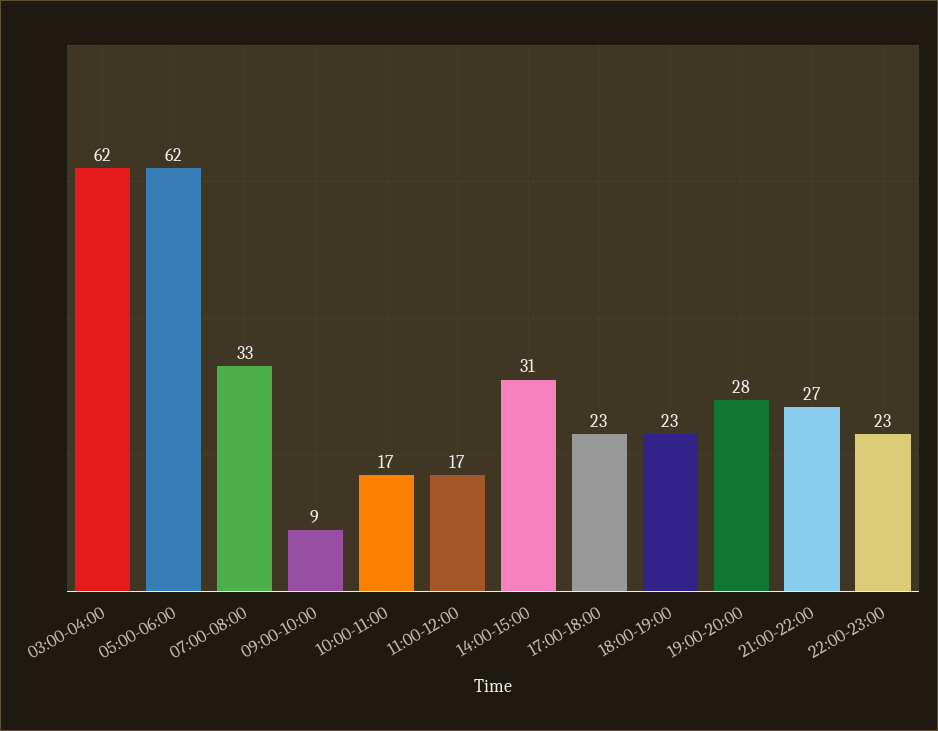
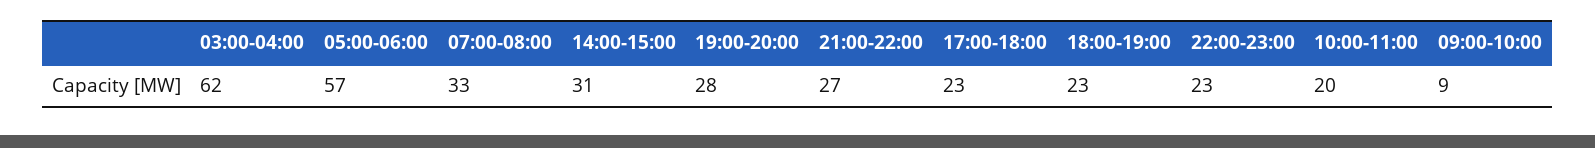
05:00-06:00: 62 -> 57
10:00-11:00: 17 -> 20
11:00-12:00: 17 -> none

